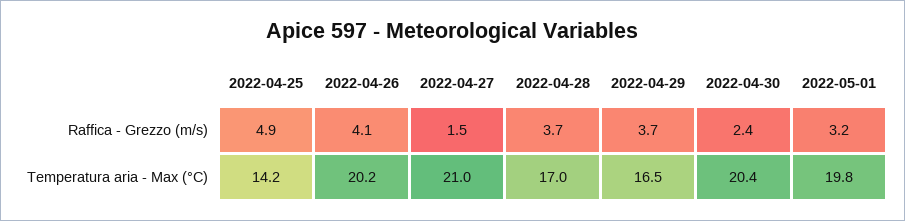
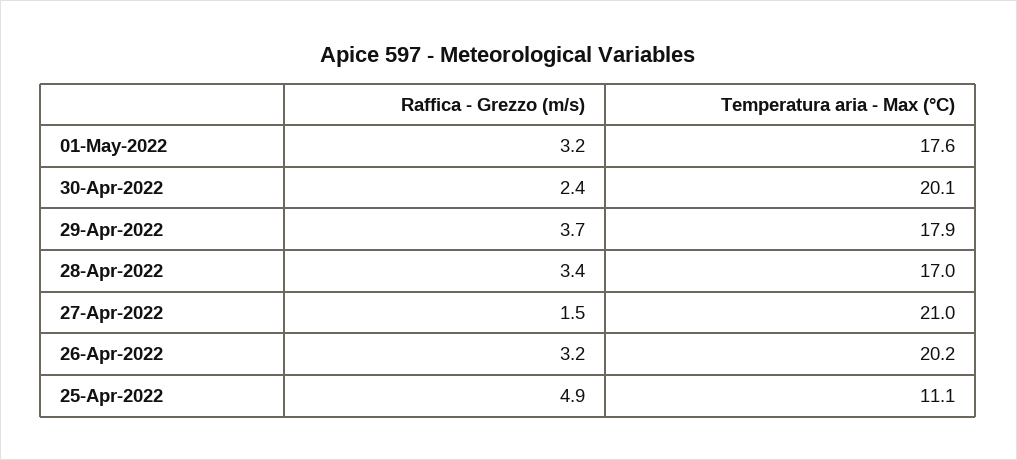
2022-04-26, Raffica - Grezzo (m/s): 4.1 -> 3.2
2022-04-28, Raffica - Grezzo (m/s): 3.7 -> 3.4
2022-04-25, Temperatura aria - Max (°C): 14.2 -> 11.1
2022-04-29, Temperatura aria - Max (°C): 16.5 -> 17.9
2022-04-30, Temperatura aria - Max (°C): 20.4 -> 20.1
2022-05-01, Temperatura aria - Max (°C): 19.8 -> 17.6

